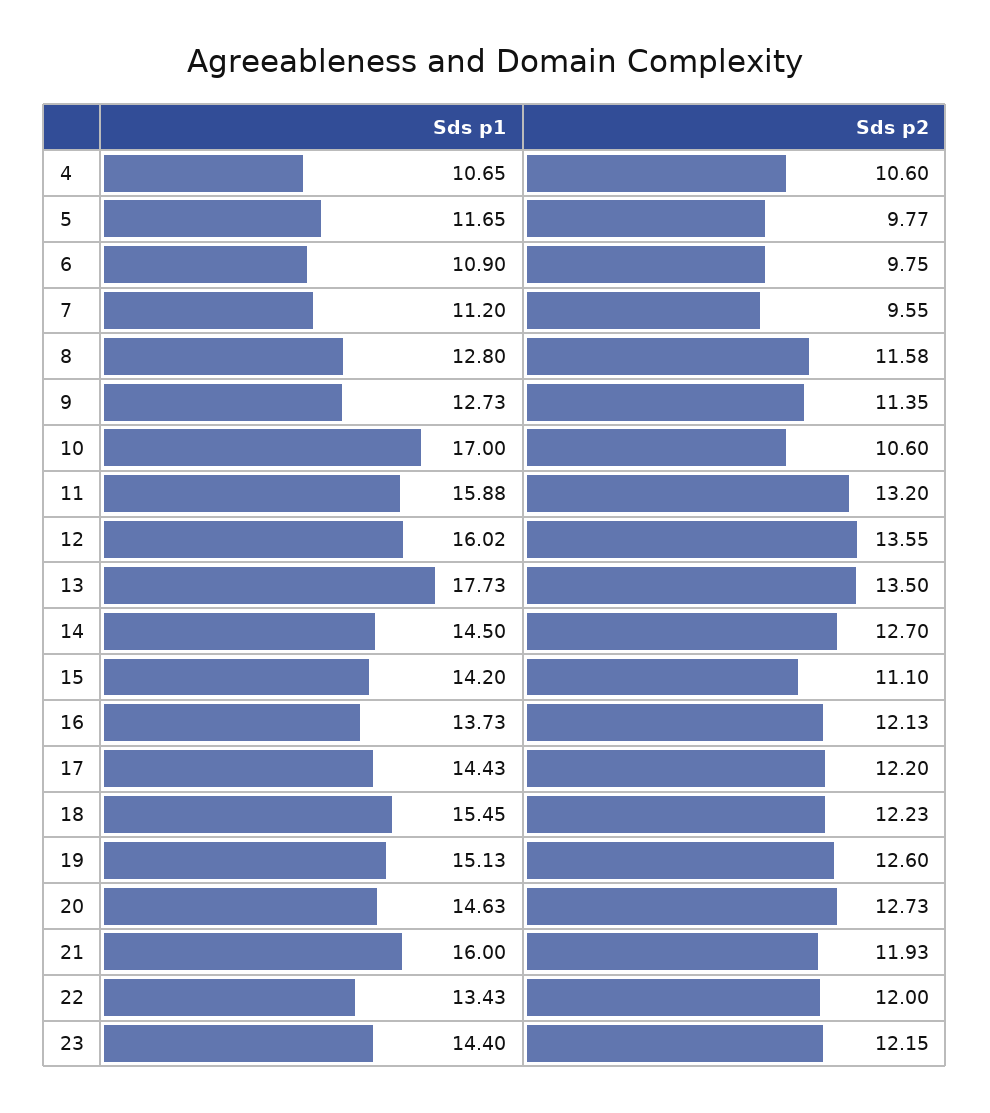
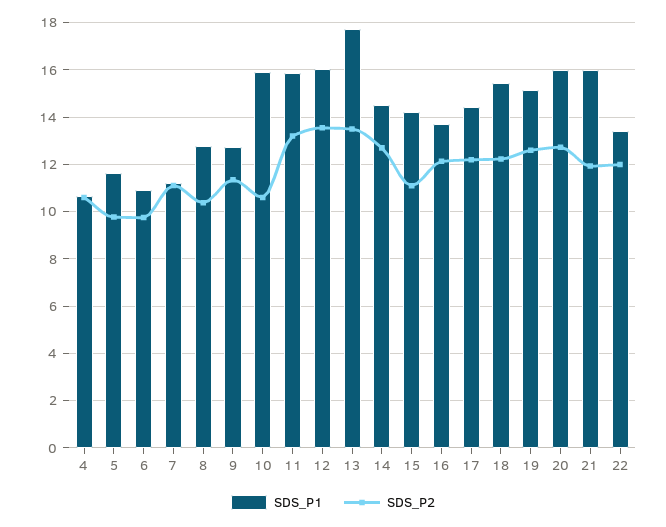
Sds p2, 7: 9.55 -> 11
Sds p2, 8: 11.58 -> 10.5
Sds p1, 10: 17 -> 16
Sds p1, 20: 14.63 -> 16
Sds p1, 23: 14.4 -> none
Sds p2, 23: 12.15 -> none

